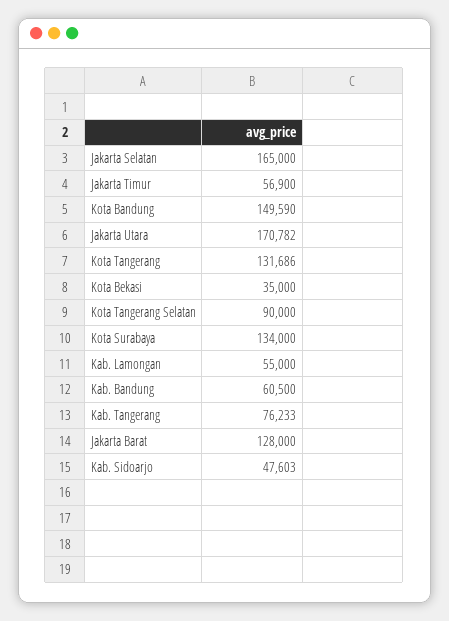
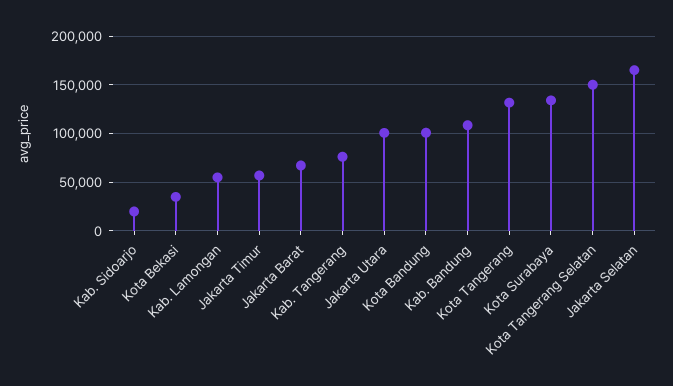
Kota Bandung: 149590 -> 100000
Jakarta Utara: 170782 -> 100000
Kota Tangerang Selatan: 90000 -> 150000
Kab. Bandung: 60500 -> 110000
Jakarta Barat: 128000 -> 70000
Kab. Sidoarjo: 47603 -> 20000

